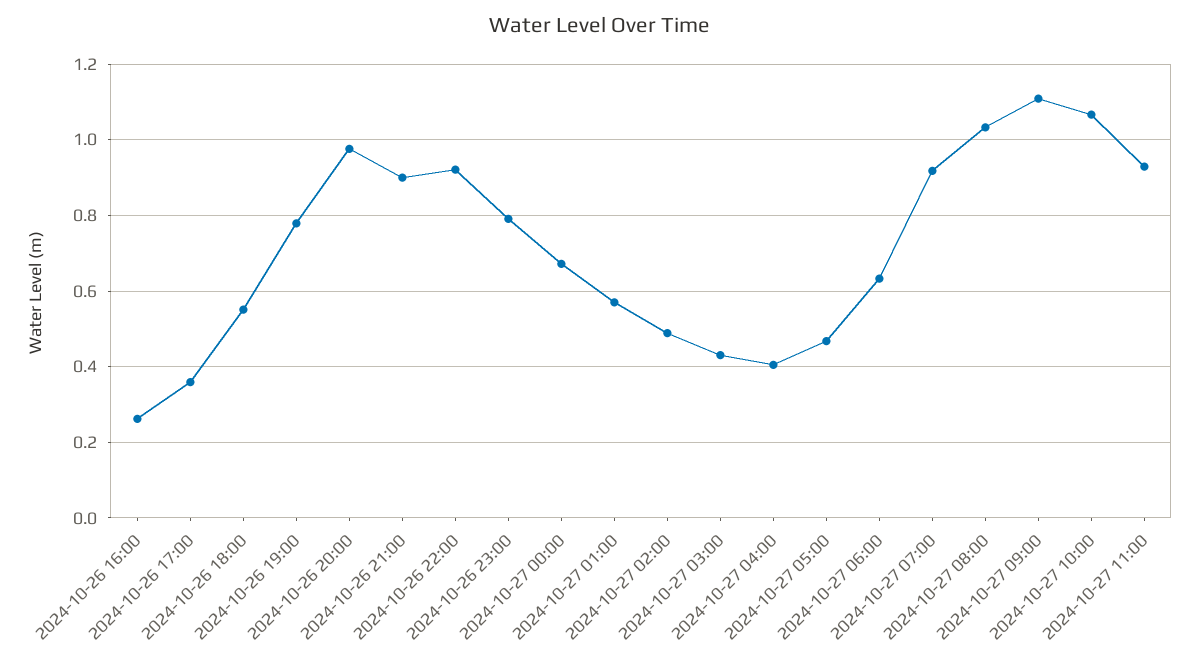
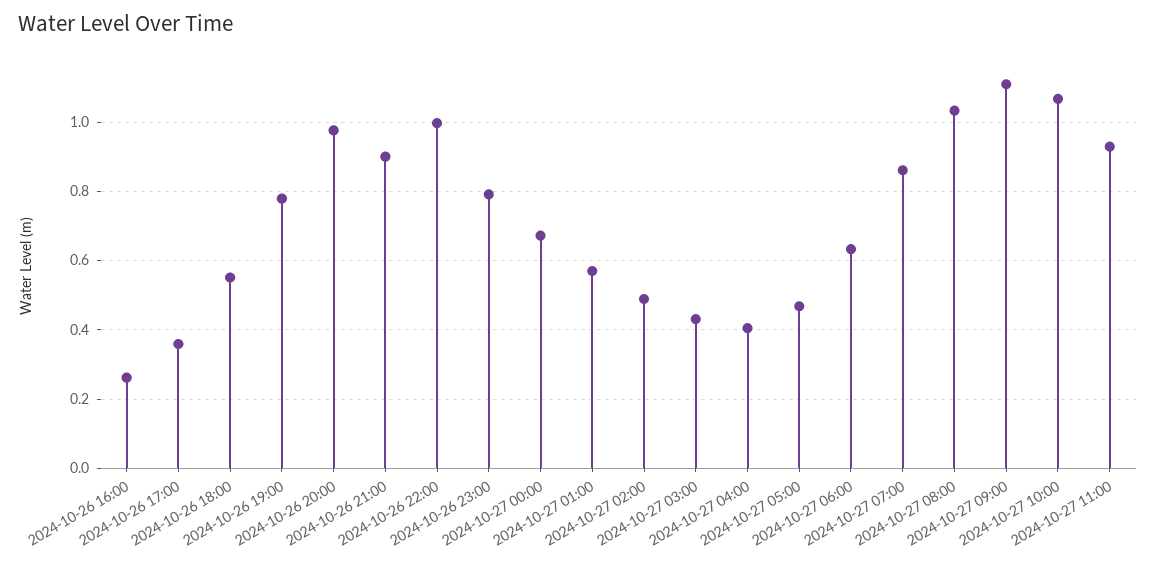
2024-10-26 22:00: 0.92 -> 1
2024-10-27 07:00: 0.92 -> 0.86

